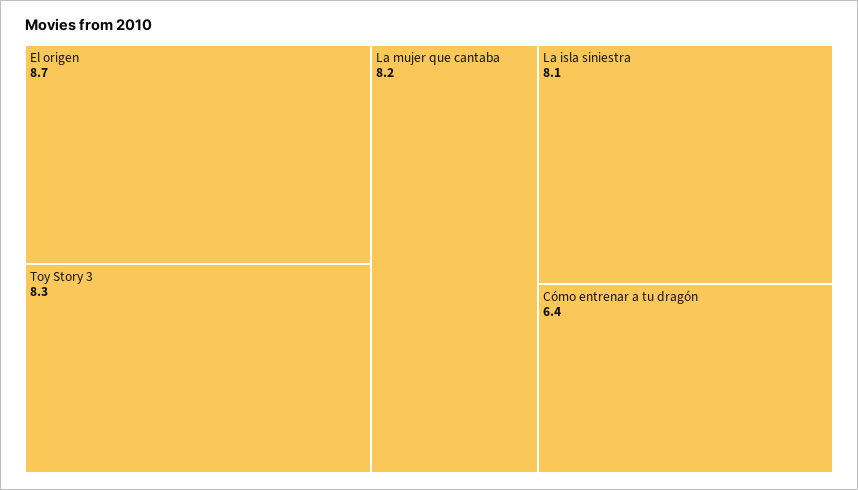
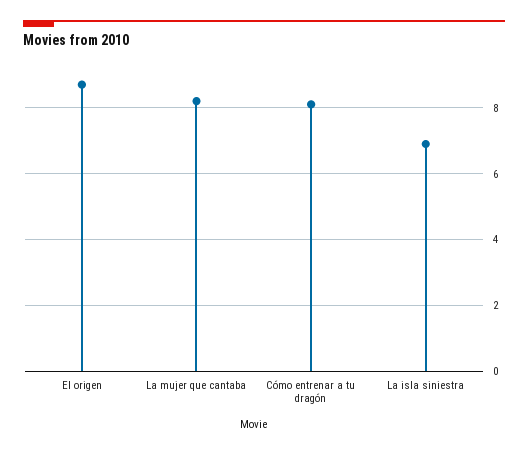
Toy Story 3: 8.3 -> none
La isla siniestra: 8.1 -> 7
Cómo entrenar a tu dragón: 6.4 -> 8

